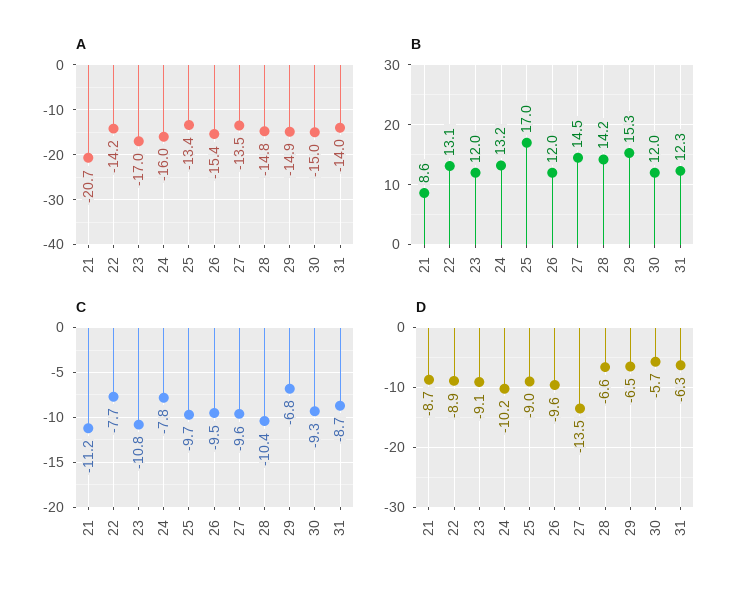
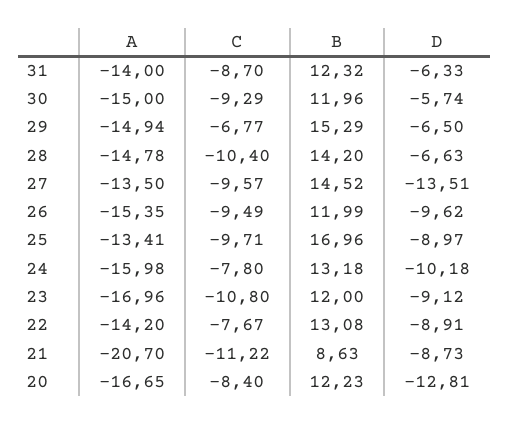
A, 20: none -> -16.65
C, 20: none -> -8.4
B, 20: none -> 12.23
D, 20: none -> -12.81

